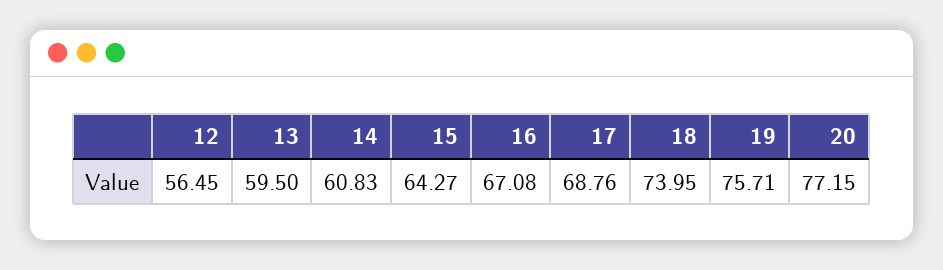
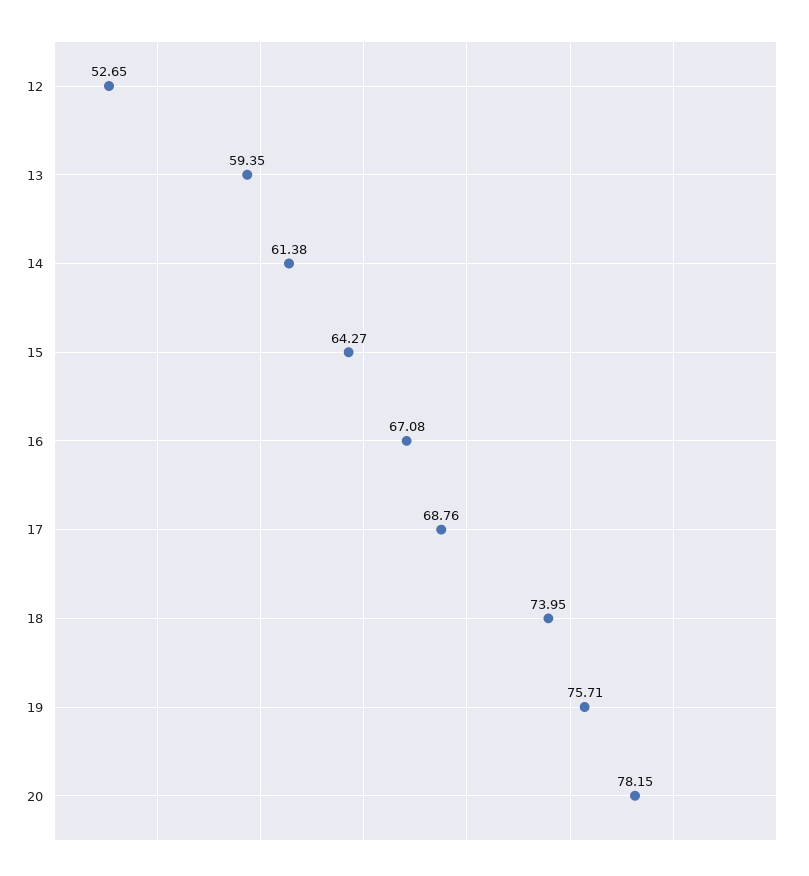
12: 56.45 -> 52.65
13: 59.5 -> 59.35
14: 60.83 -> 61.38
20: 77.15 -> 78.15

